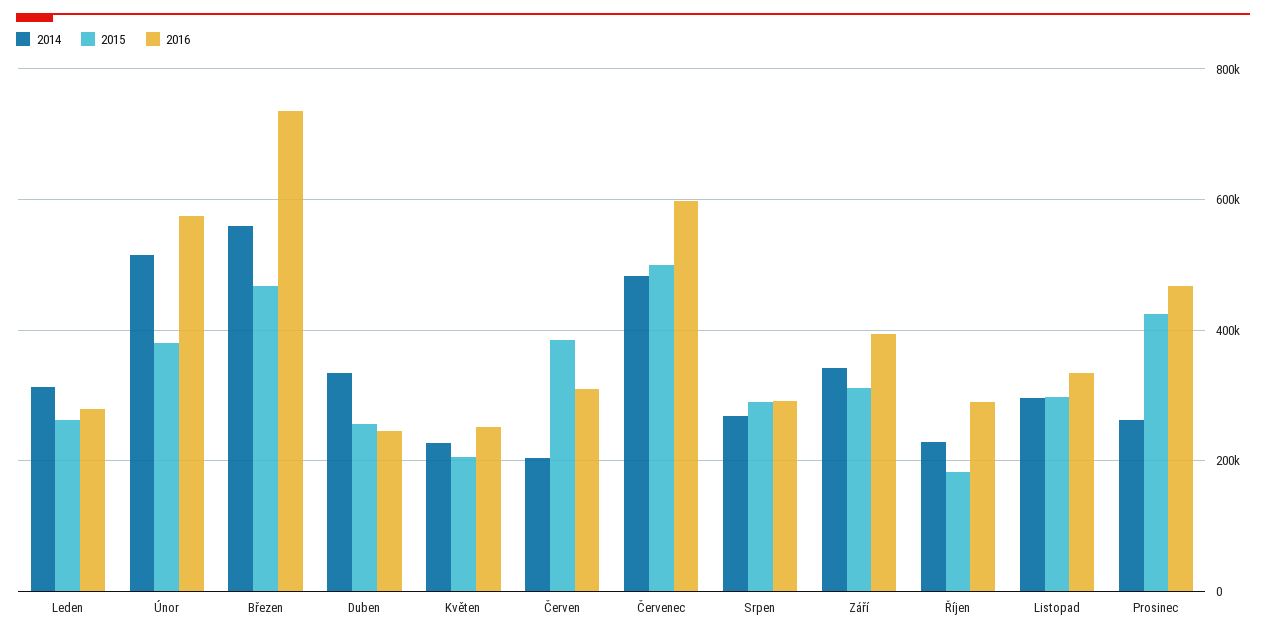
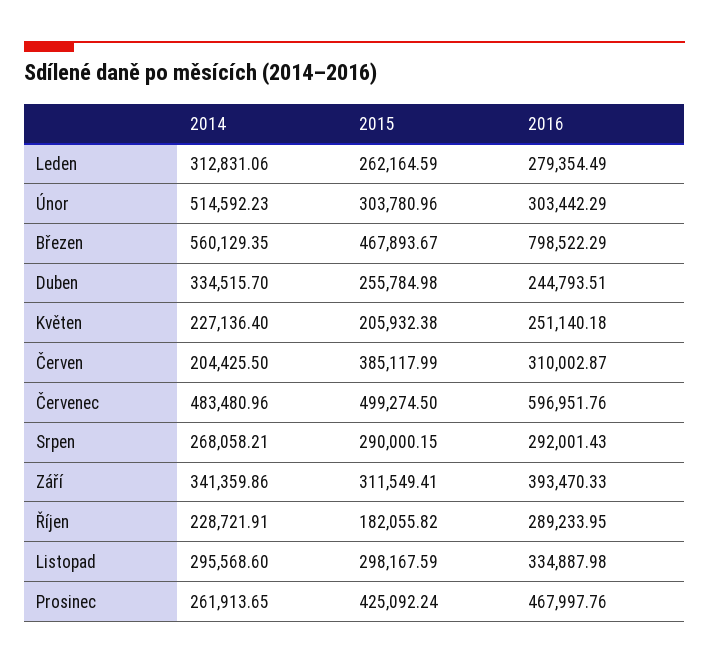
2015, Únor: 380000 -> 303780.96
2016, Únor: 580000 -> 303442.29
2016, Březen: 740000 -> 798522.29

